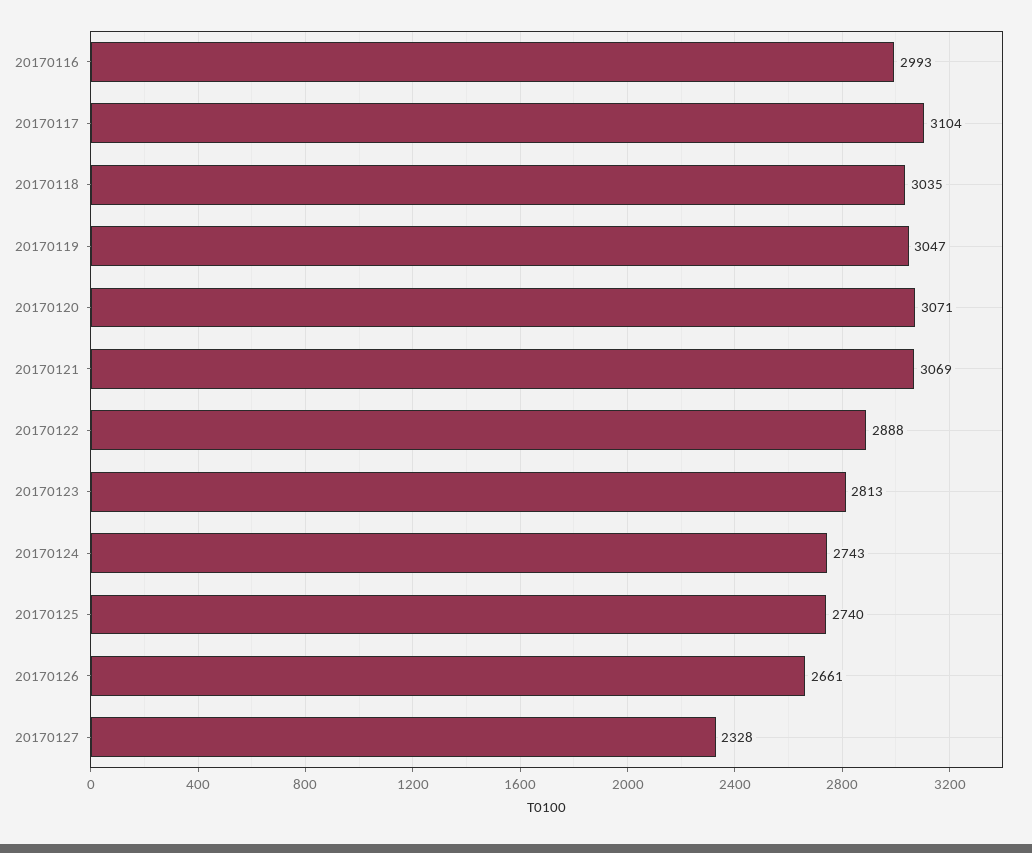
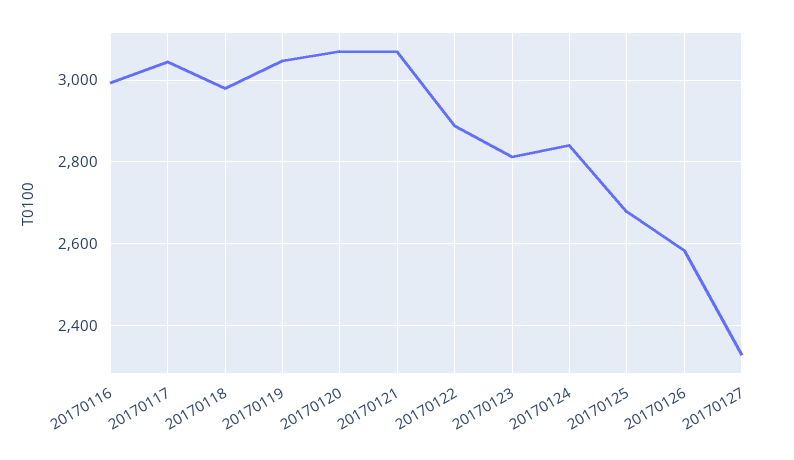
20170117: 3104 -> 3040
20170118: 3035 -> 2980
20170124: 2743 -> 2840
20170125: 2740 -> 2680
20170126: 2661 -> 2580

